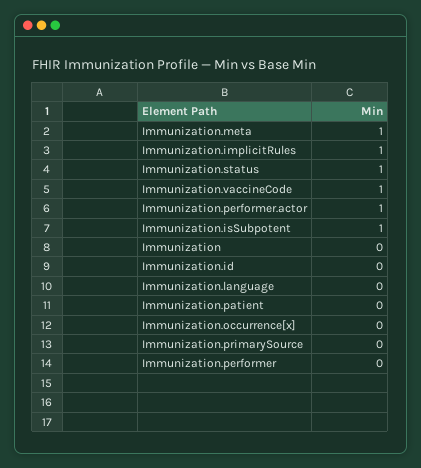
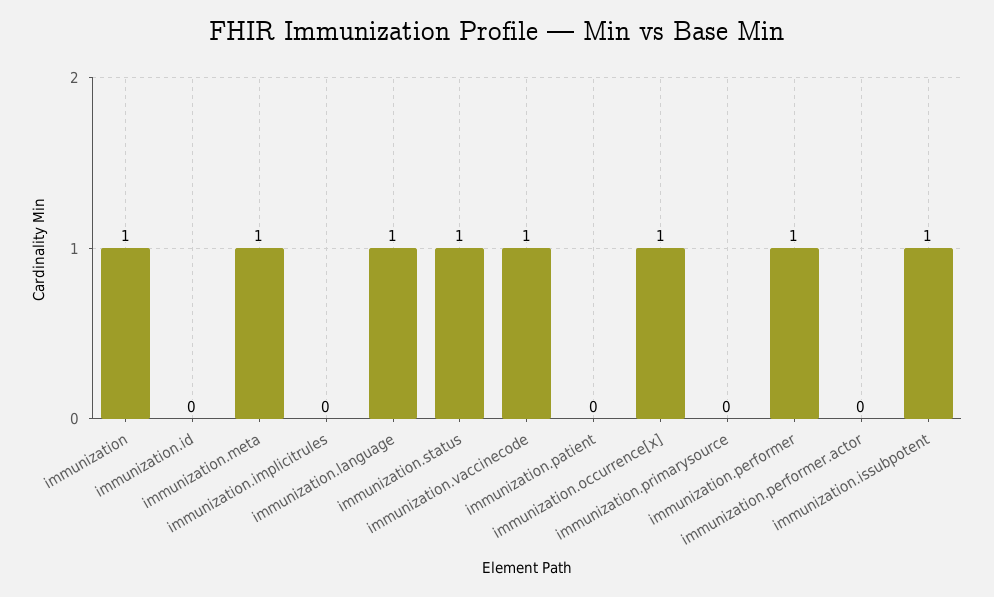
Immunization.implicitRules: 1 -> 0
Immunization.performer.actor: 1 -> 0
Immunization: 0 -> 1
Immunization.language: 0 -> 1
Immunization.occurrence[x]: 0 -> 1
Immunization.performer: 0 -> 1

